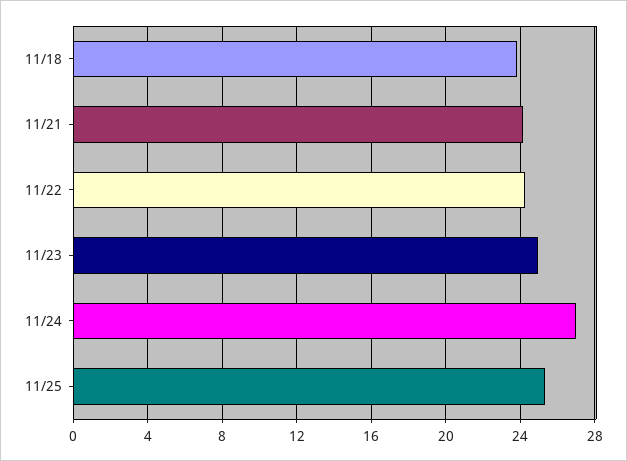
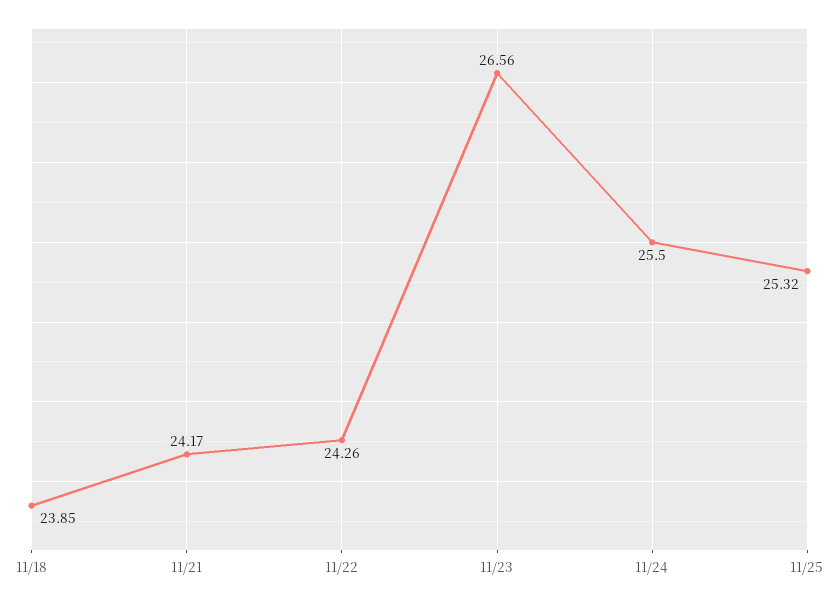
11/23: 25 -> 26.56
11/24: 27 -> 25.5

